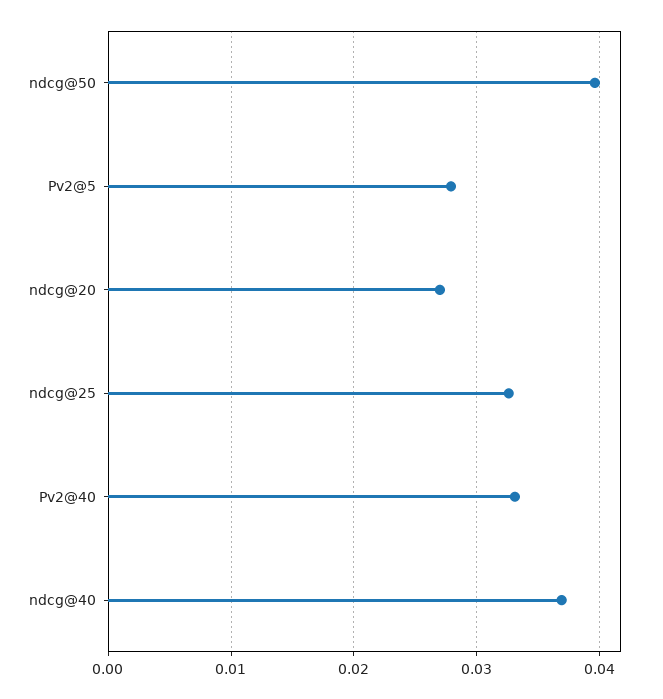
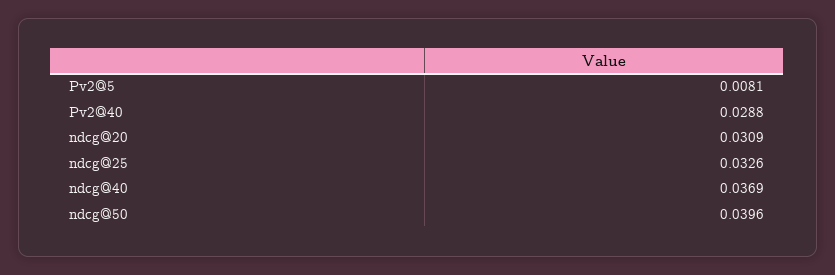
Pv2@5: 0.028 -> 0.0081
ndcg@20: 0.027 -> 0.0309
Pv2@40: 0.033 -> 0.0288

